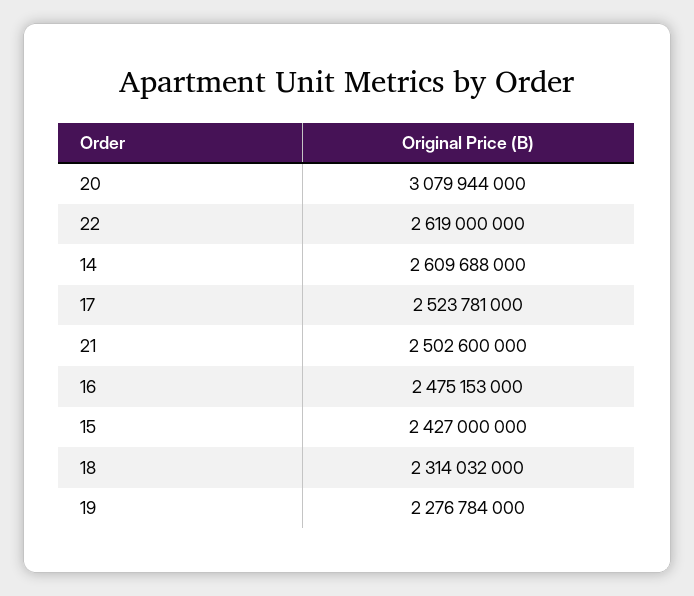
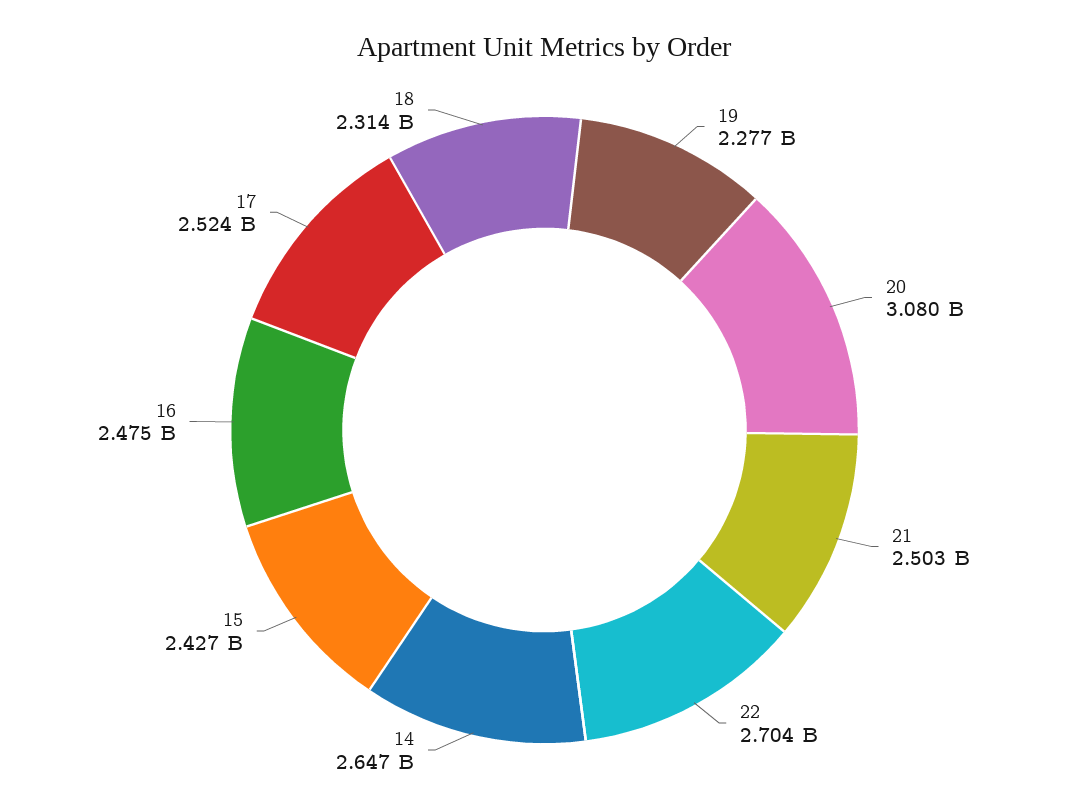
22: 2619000000 -> 2704000000
14: 2609688000 -> 2647000000

